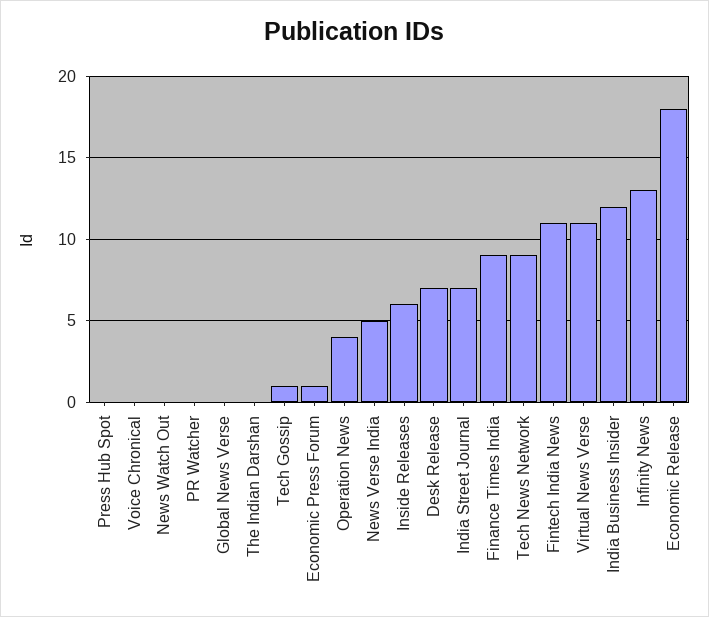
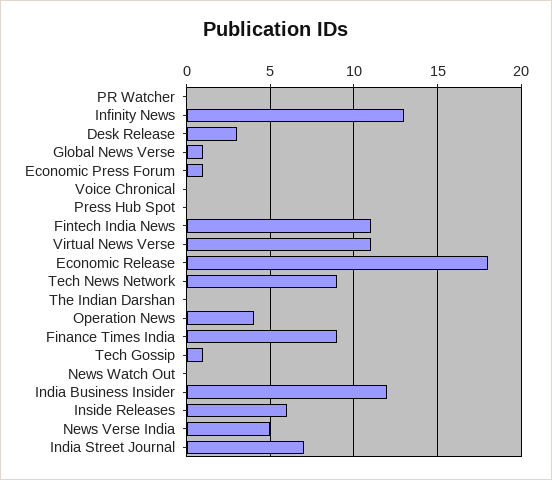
Global News Verse: 0 -> 1
Desk Release: 7 -> 3

